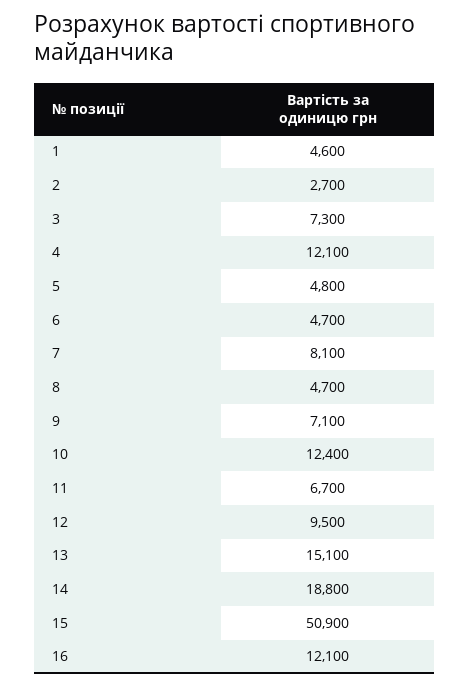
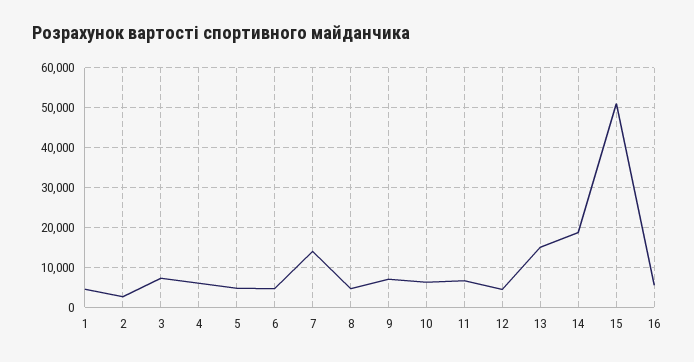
4: 12100 -> 6000
7: 8100 -> 14000
10: 12400 -> 6000
12: 9500 -> 4000
16: 12100 -> 6000

